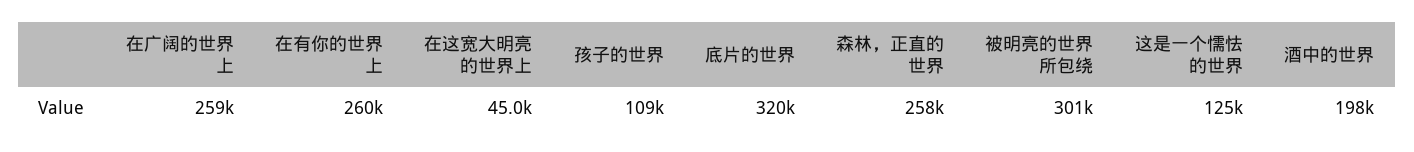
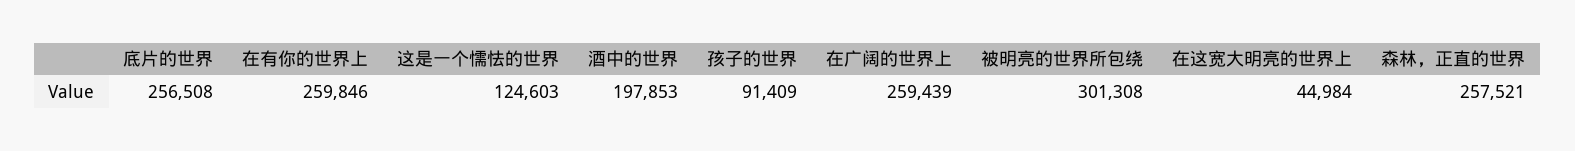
孩子的世界: 109000 -> 91409
底片的世界: 320000 -> 256508

